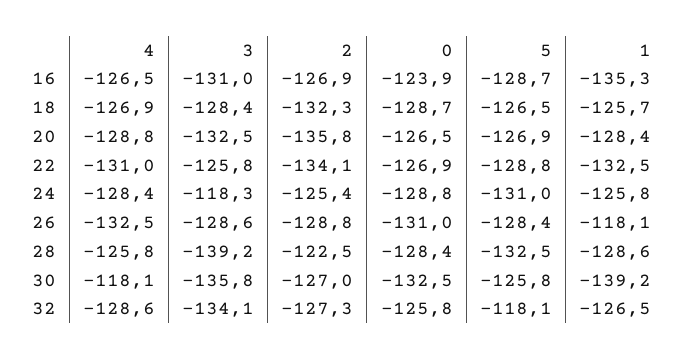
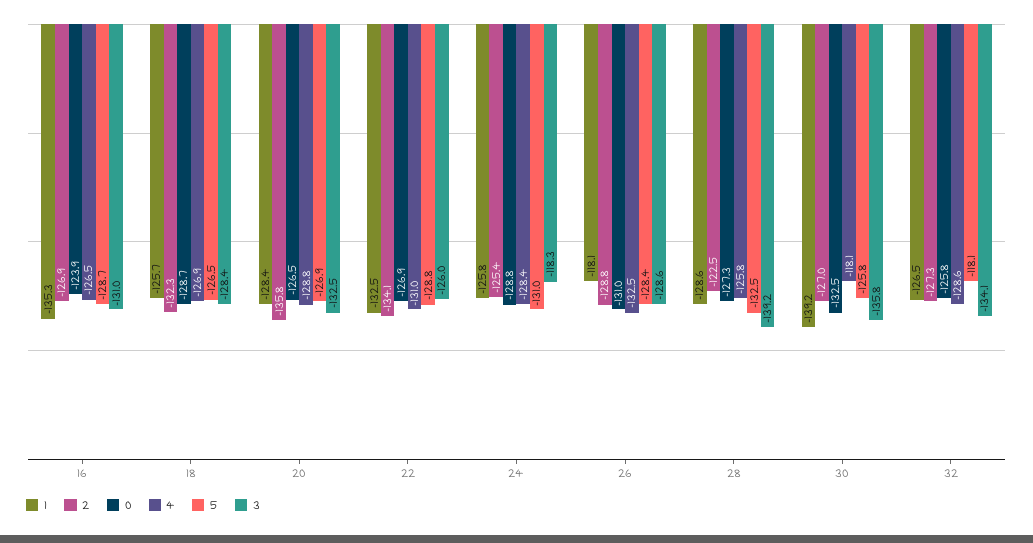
3, 22: -125.8 -> -126
0, 28: -128.4 -> -127.3

